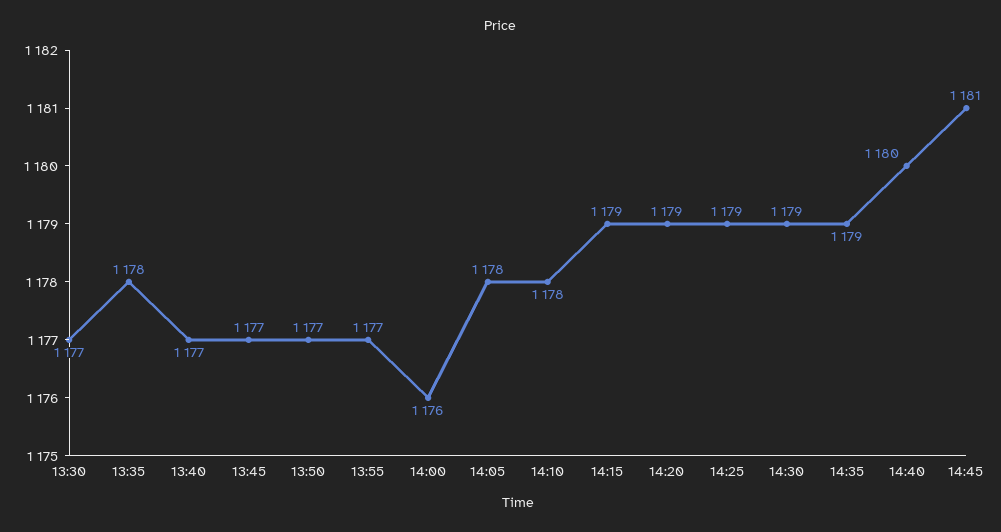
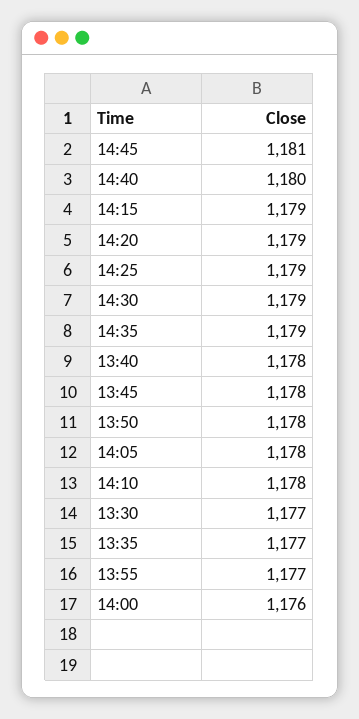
13:35: 1178 -> 1177
13:40: 1177 -> 1178
13:45: 1177 -> 1178
13:50: 1177 -> 1178

